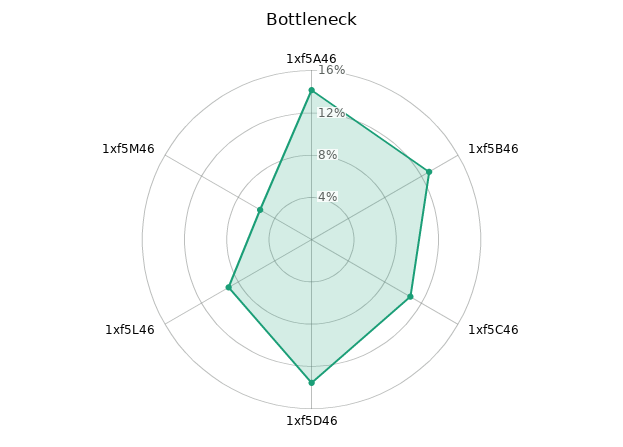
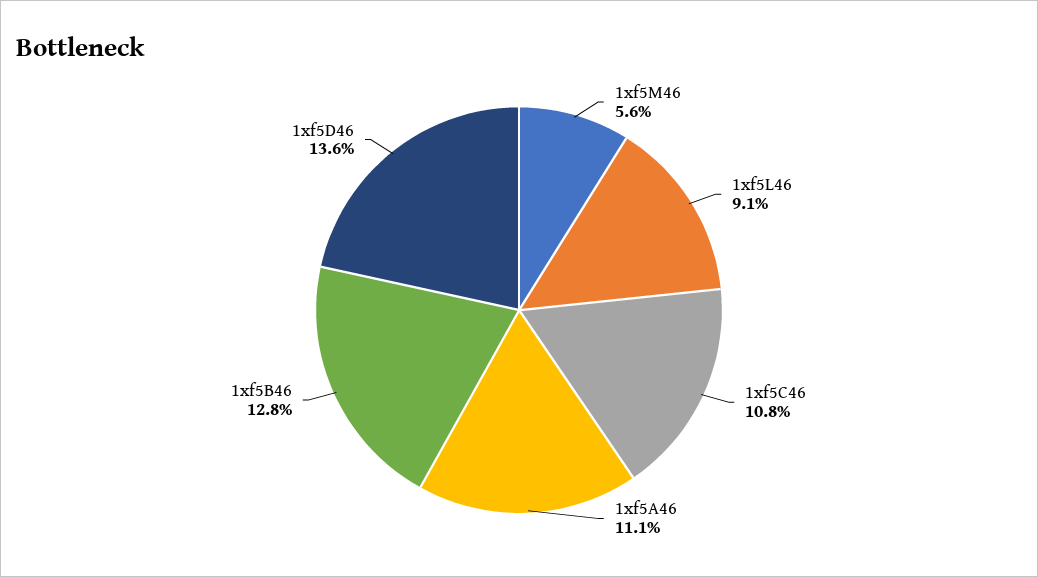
1xf5A46: 14 -> 11.1

